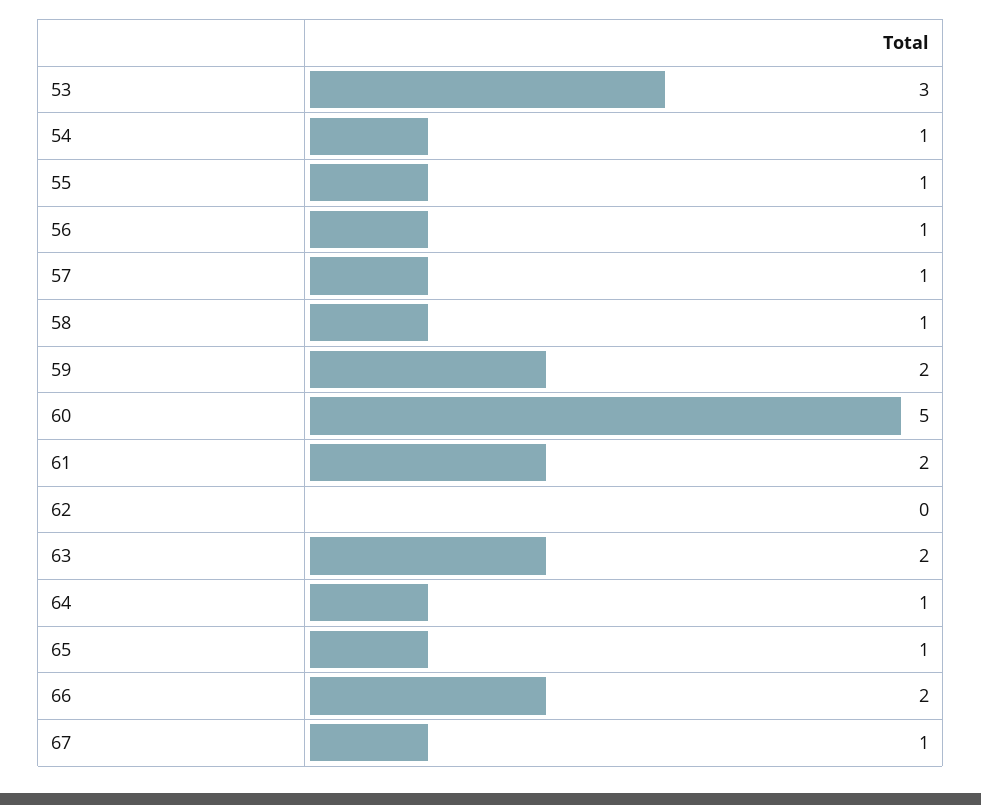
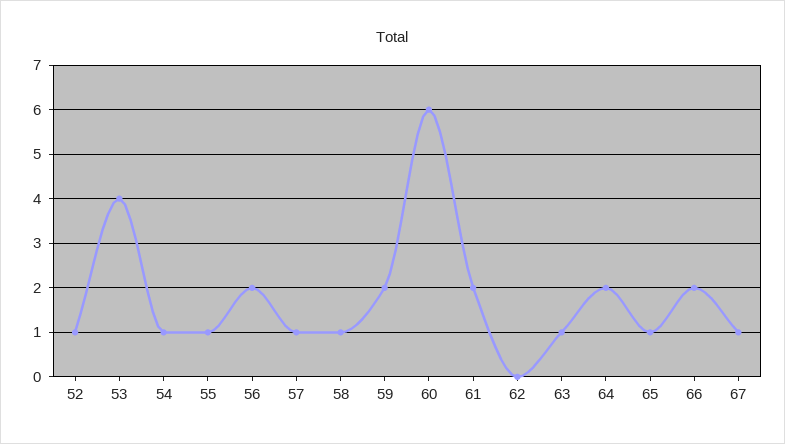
53: 3 -> 4
56: 1 -> 2
60: 5 -> 6
63: 2 -> 1
64: 1 -> 2
52: none -> 1

